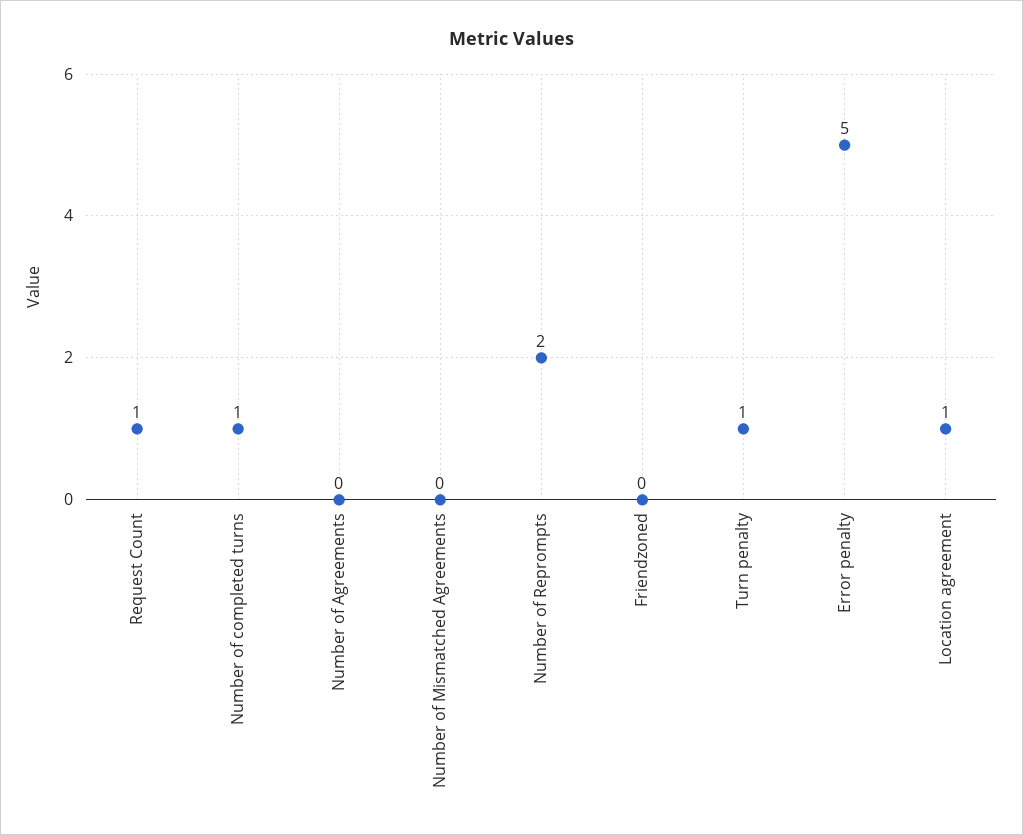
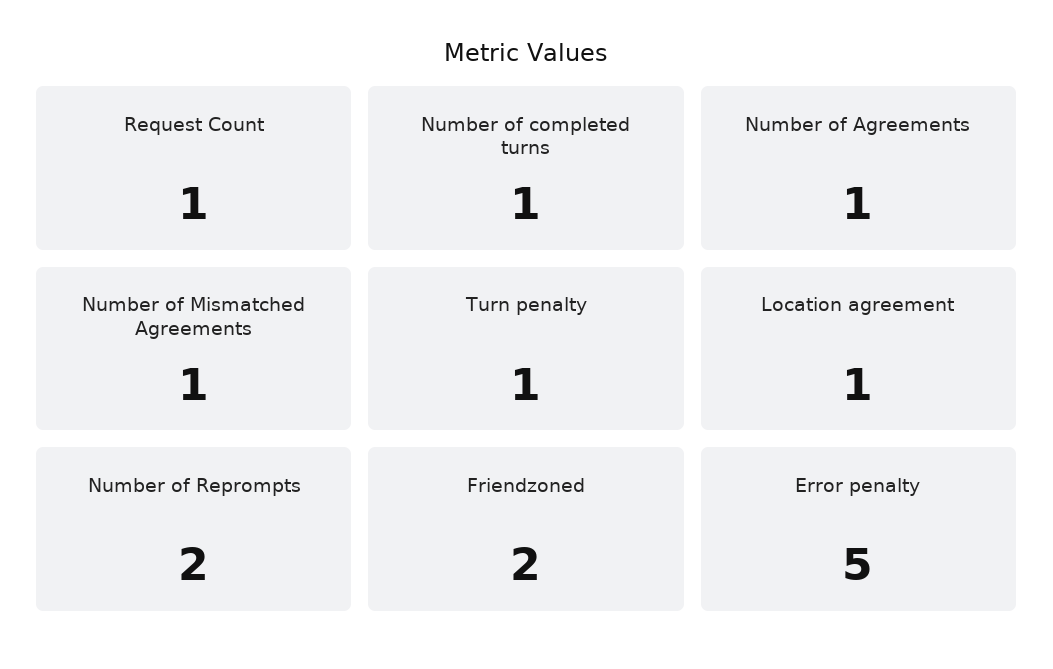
Number of Agreements: 0 -> 1
Number of Mismatched Agreements: 0 -> 1
Friendzoned: 0 -> 2

